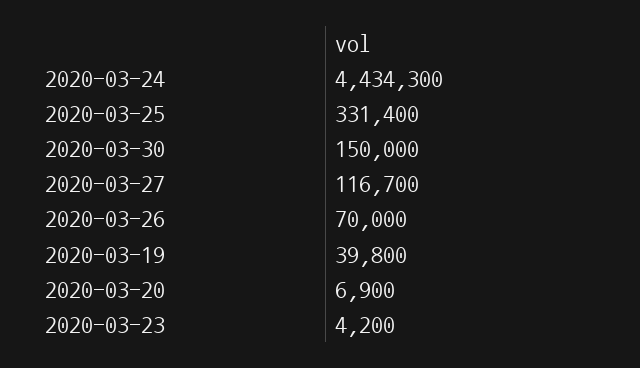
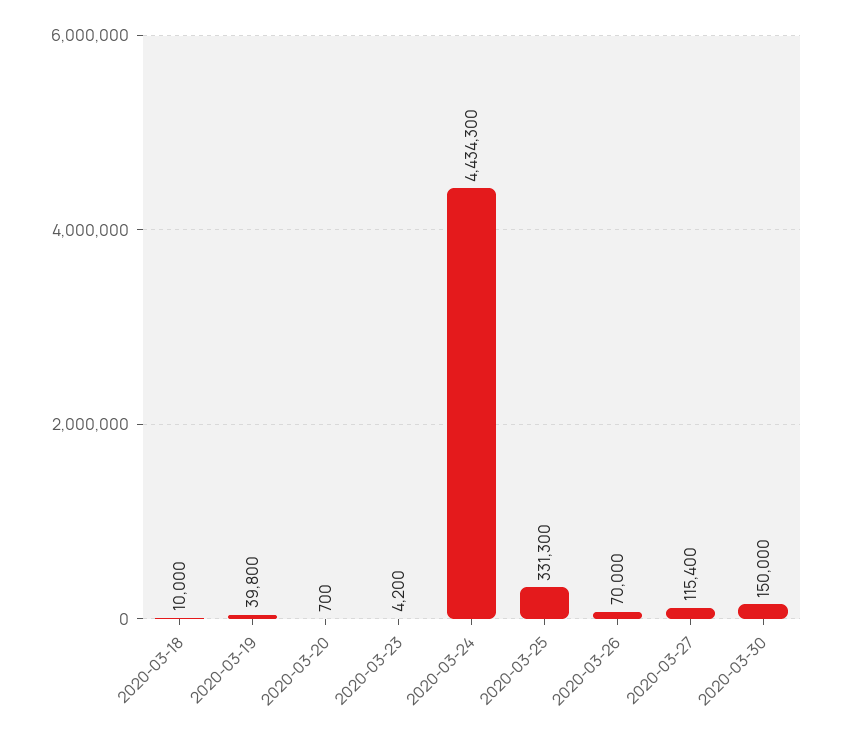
2020-03-25: 331400 -> 331300
2020-03-27: 116700 -> 115400
2020-03-20: 6900 -> 700
2020-03-18: none -> 10000

